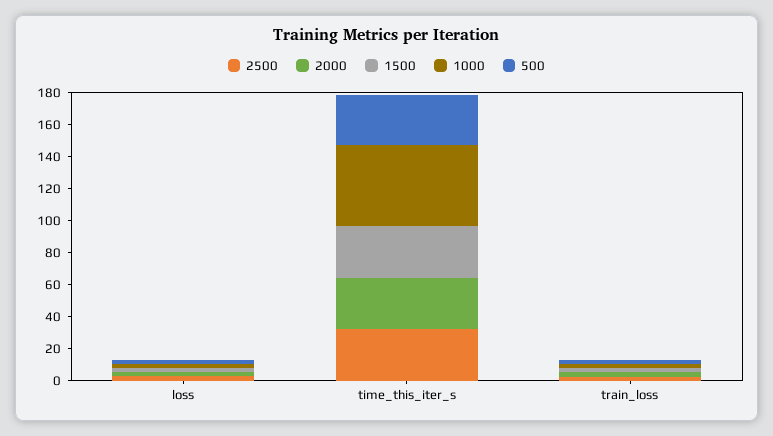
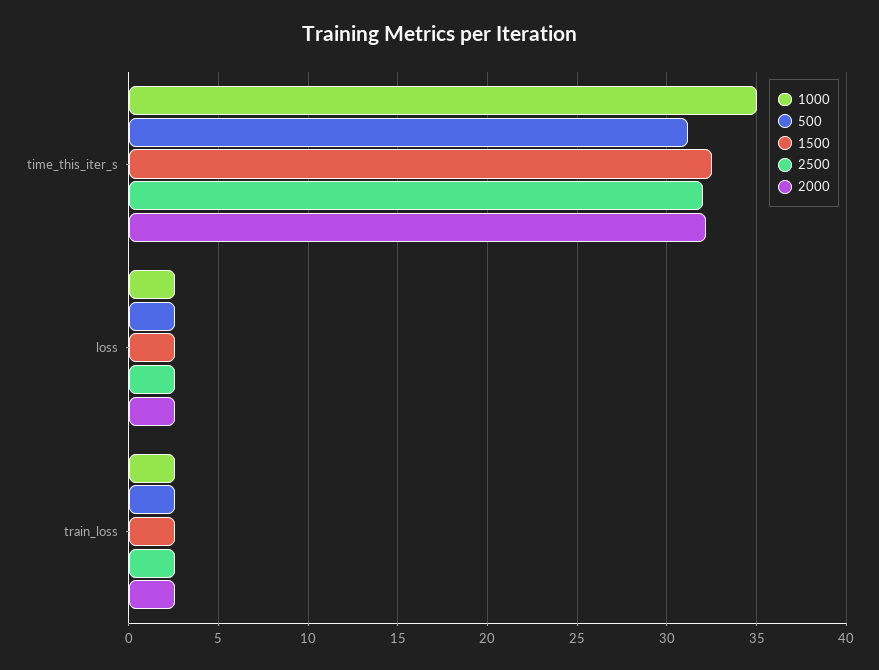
1000, time_this_iter_s: 50 -> 35

